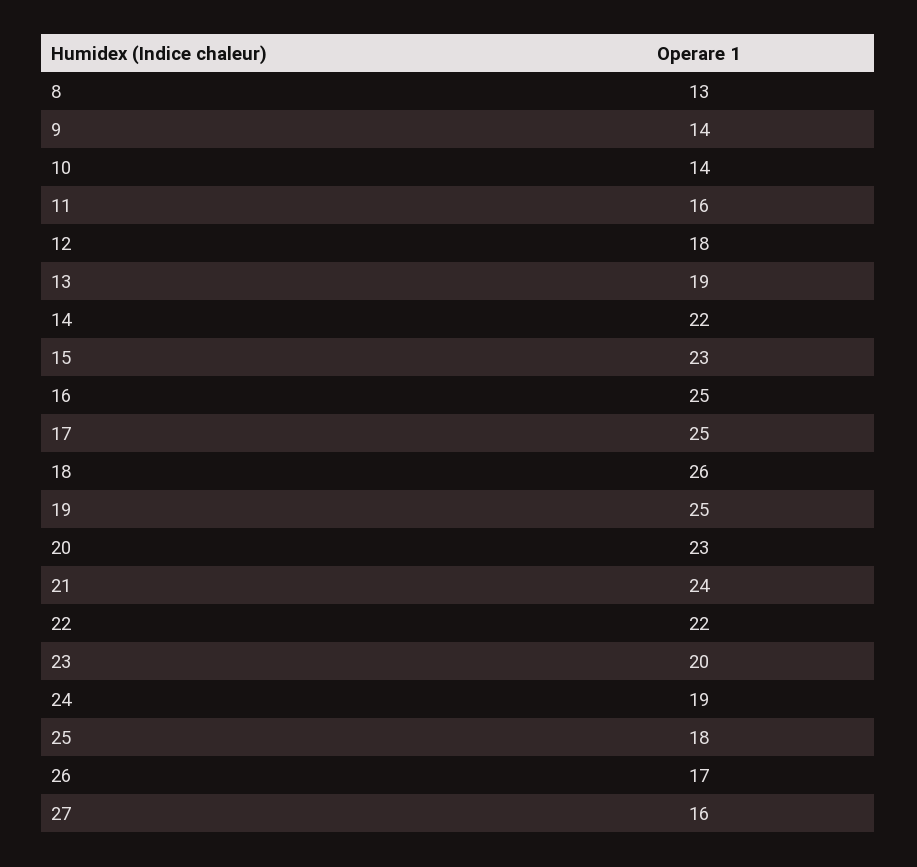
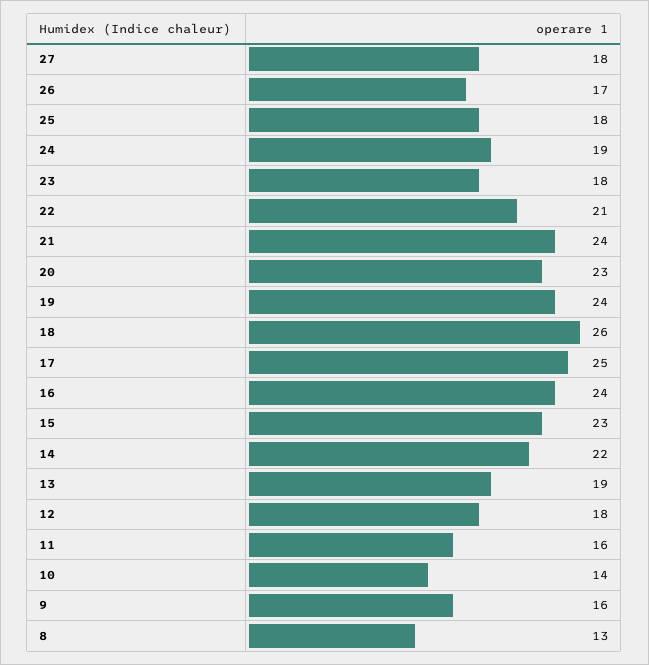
9: 14 -> 16
16: 25 -> 24
19: 25 -> 24
22: 22 -> 21
23: 20 -> 18
27: 16 -> 18

